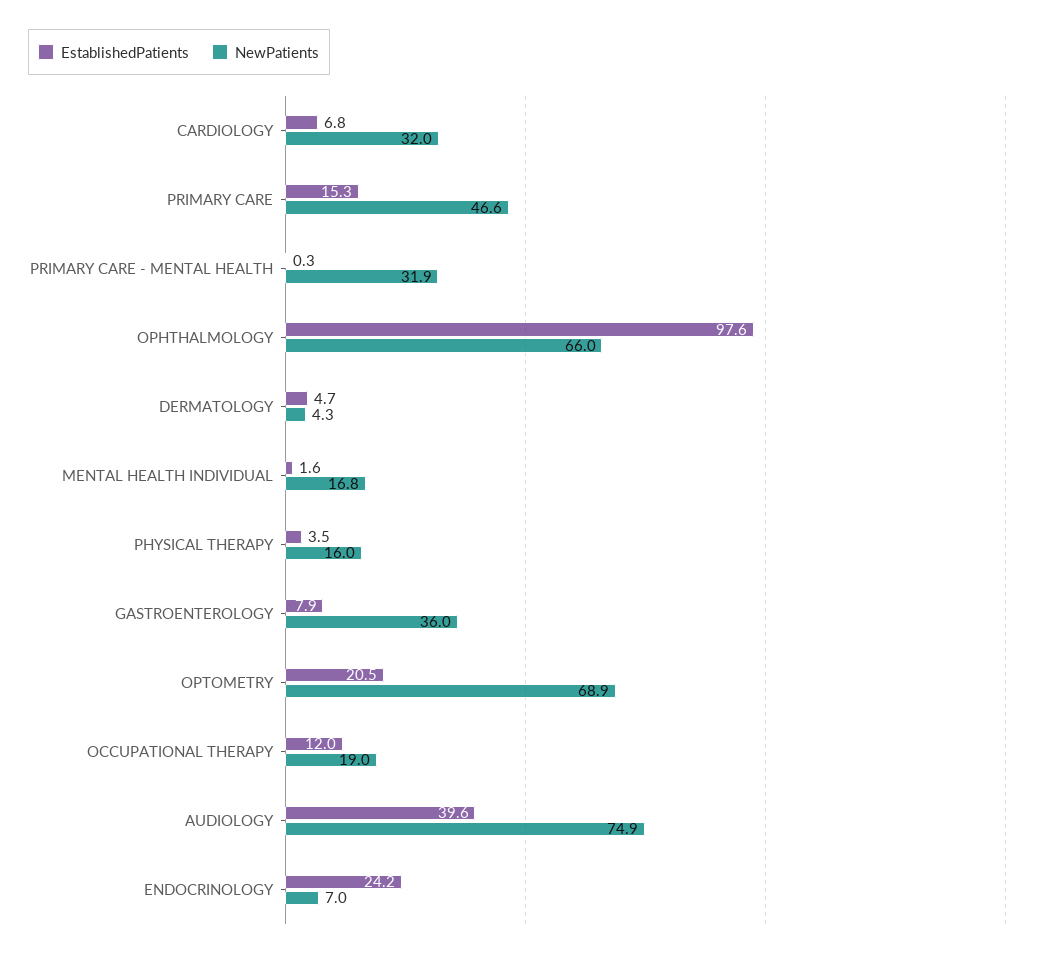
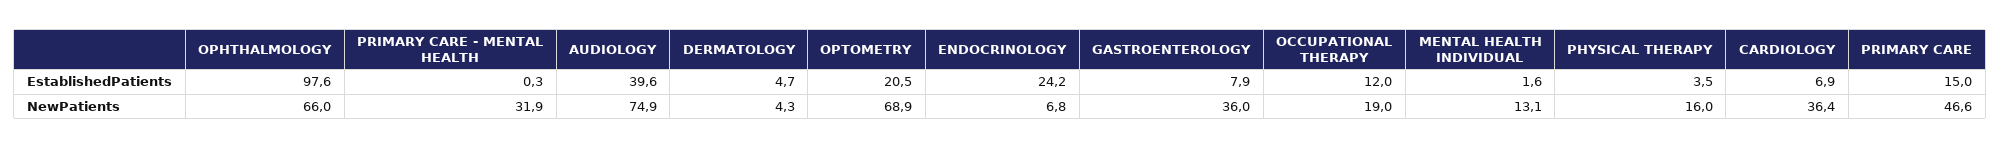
EstablishedPatients, CARDIOLOGY: 6.8 -> 6.9
NewPatients, CARDIOLOGY: 32 -> 36.4
EstablishedPatients, PRIMARY CARE: 15.3 -> 15
NewPatients, MENTAL HEALTH INDIVIDUAL: 16.8 -> 13.1
NewPatients, ENDOCRINOLOGY: 7 -> 6.8

